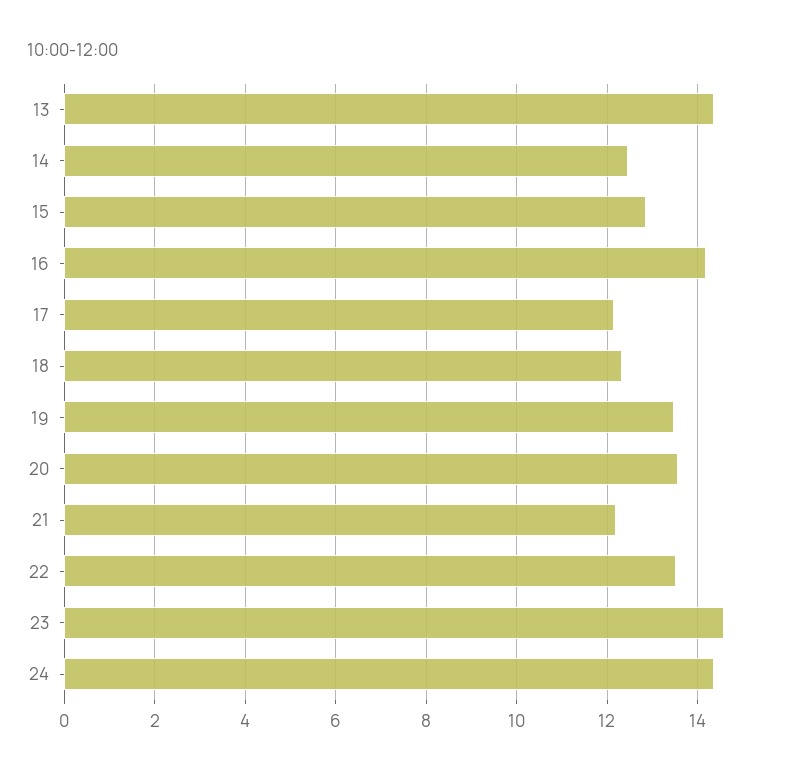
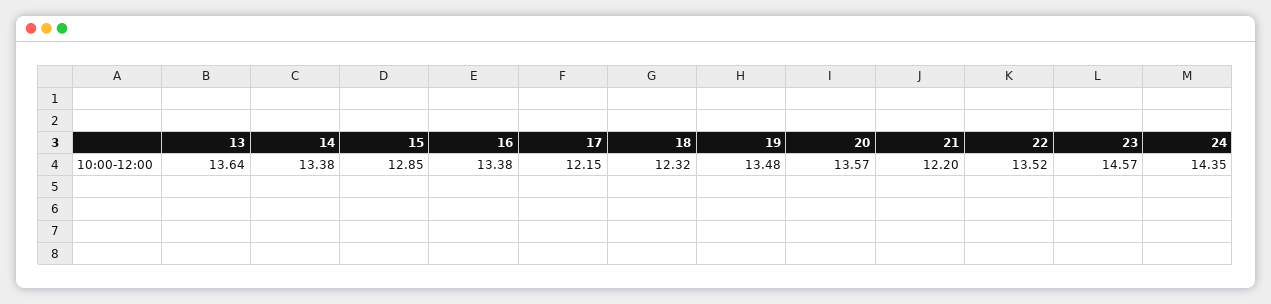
13: 14.4 -> 13.64
14: 12.4 -> 13.38
16: 14.2 -> 13.38

